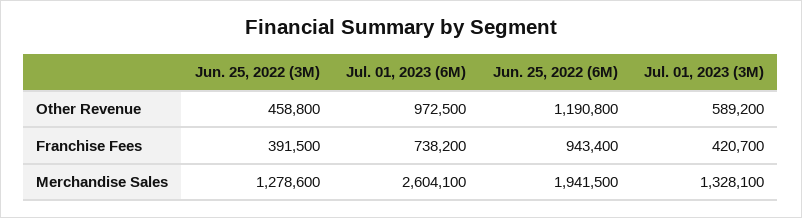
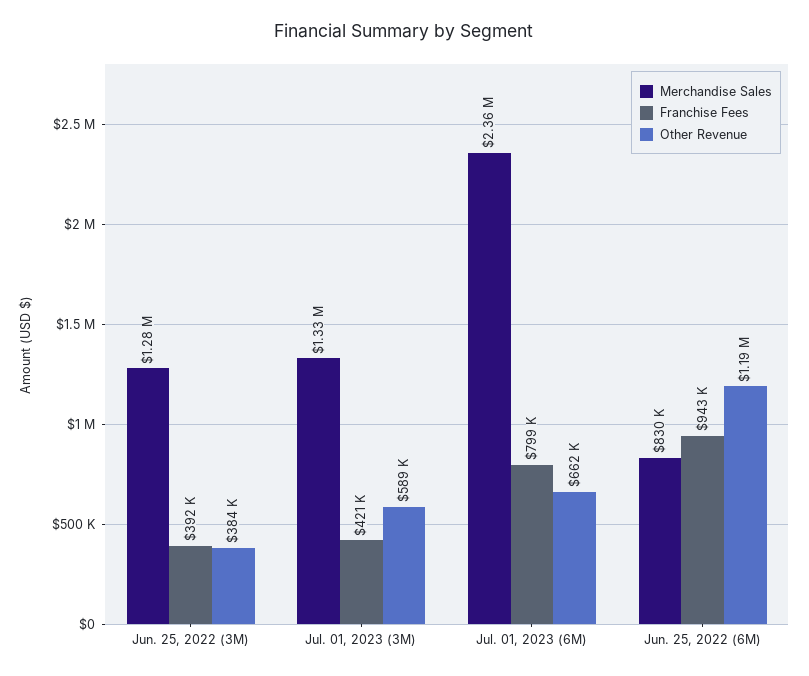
Other Revenue, Jun. 25, 2022 (3M): 458800 -> 384000
Other Revenue, Jul. 01, 2023 (6M): 972500 -> 662000
Franchise Fees, Jul. 01, 2023 (6M): 738200 -> 799000
Merchandise Sales, Jul. 01, 2023 (6M): 2604100 -> 2360000
Merchandise Sales, Jun. 25, 2022 (6M): 1941500 -> 830000

